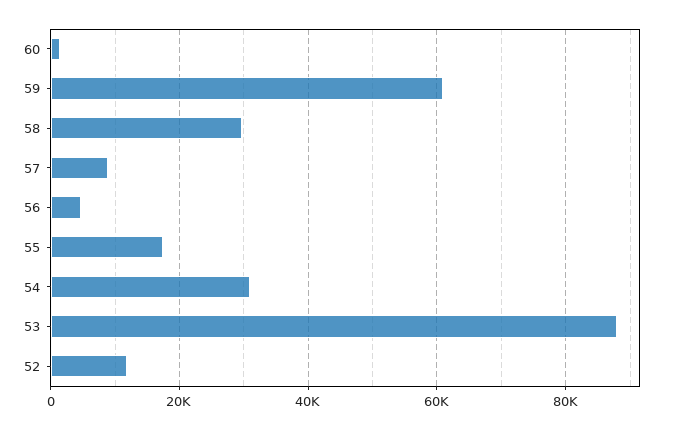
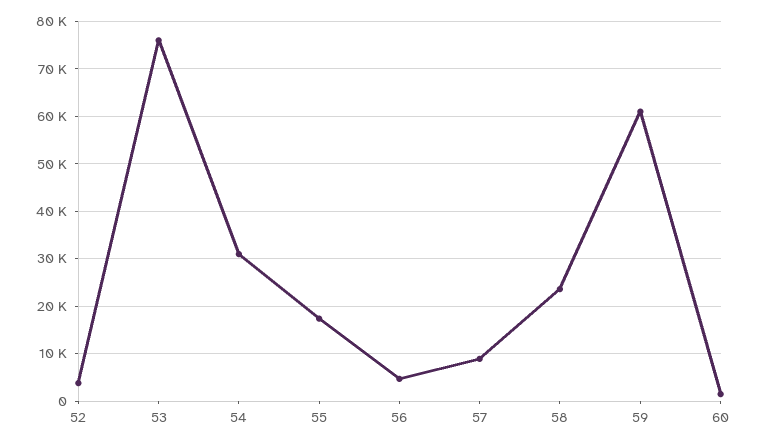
58: 30000 -> 24000
53: 88000 -> 76000
52: 12000 -> 4000

